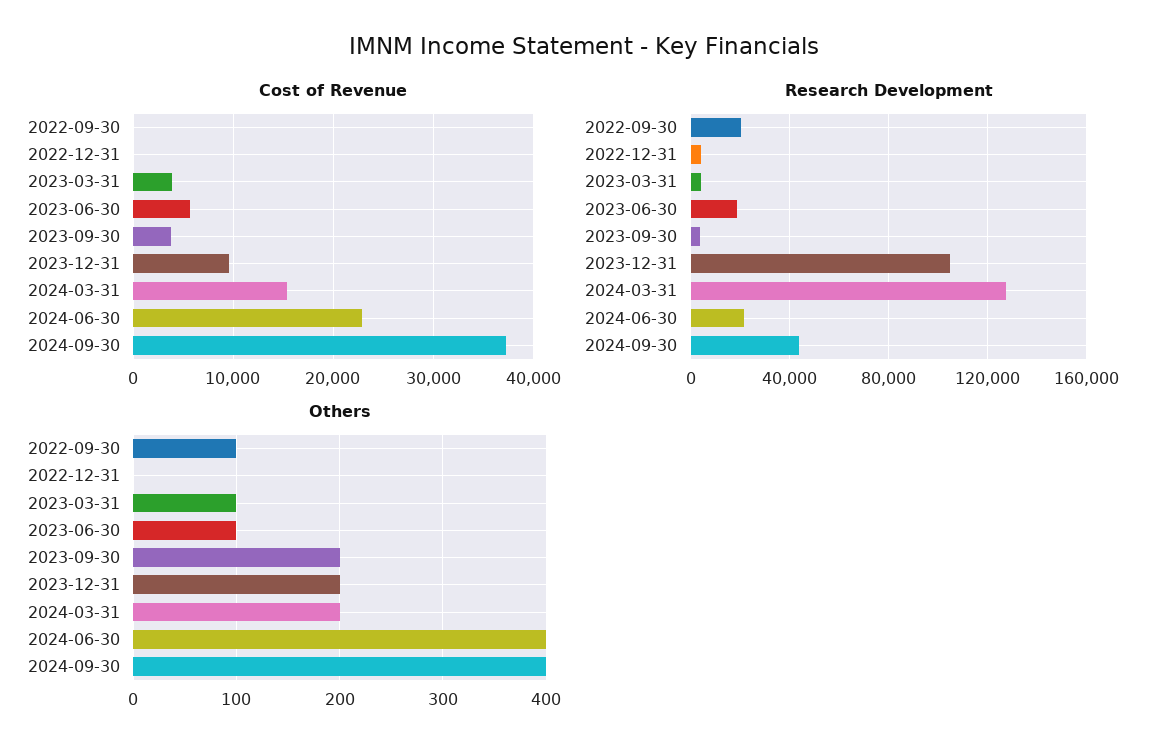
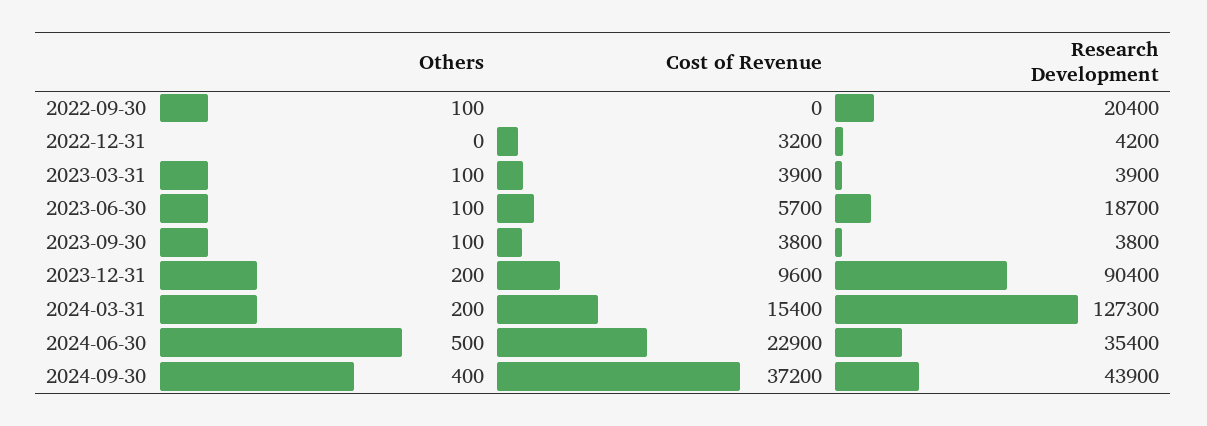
Cost of Revenue, 2022-12-31: 0 -> 3200
Research Development, 2023-12-31: 105000 -> 90400
Research Development, 2024-06-30: 20000 -> 35400
Others, 2023-09-30: 200 -> 100
Others, 2024-06-30: 400 -> 500

